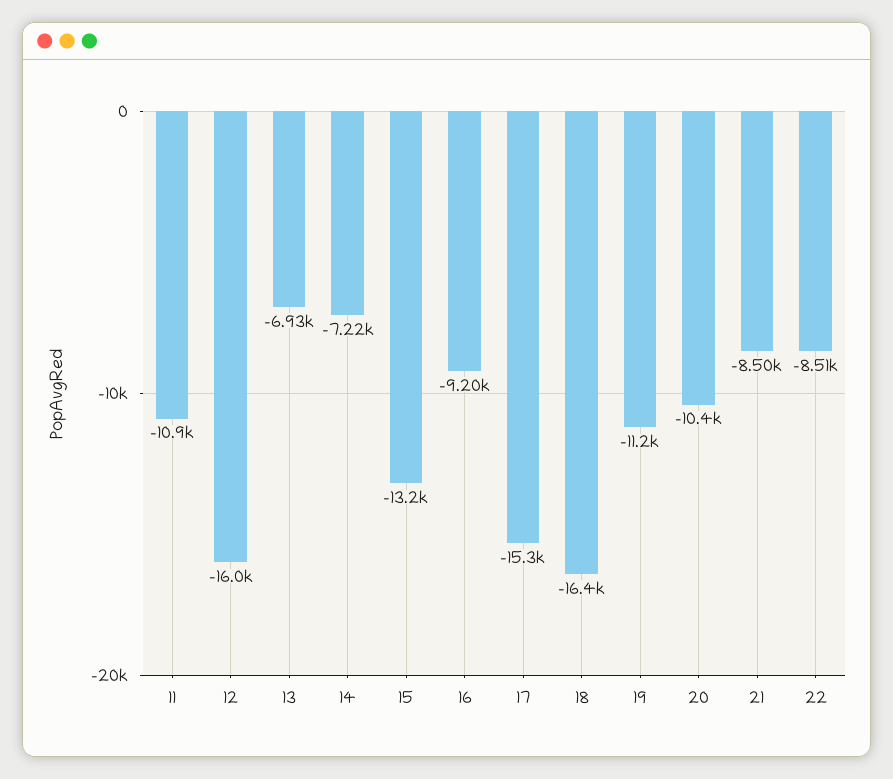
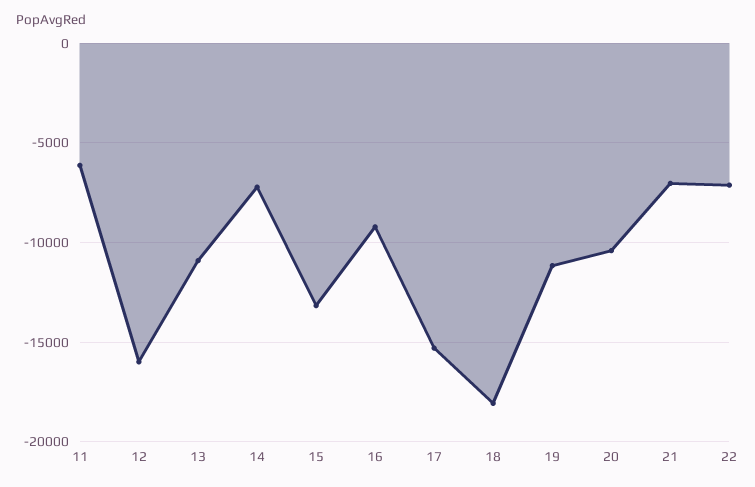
11: -10900 -> -6000
13: -6930 -> -11000
18: -16400 -> -18000
21: -8500 -> -7000
22: -8510 -> -7000

